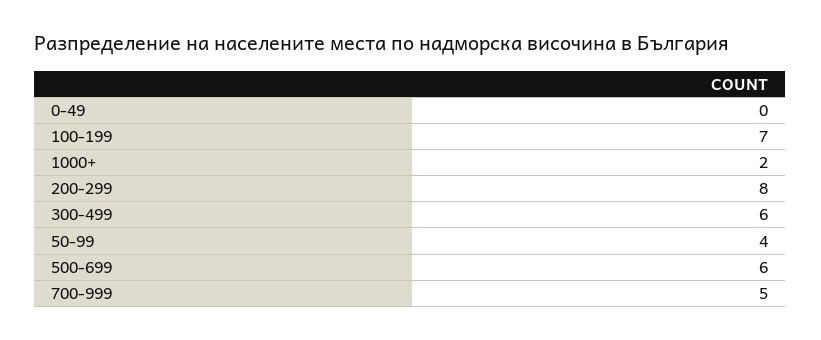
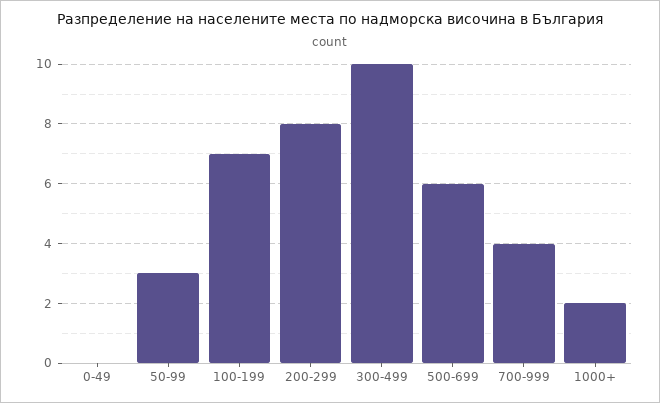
300-499: 6 -> 10
50-99: 4 -> 3
700-999: 5 -> 4

